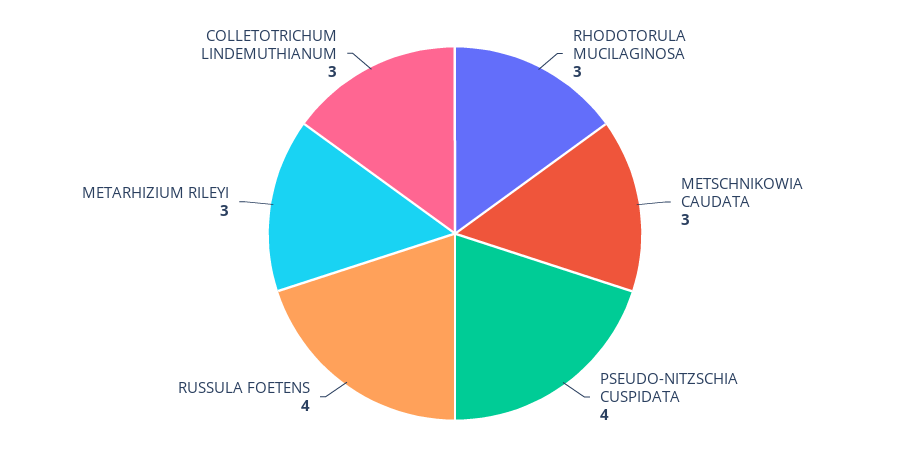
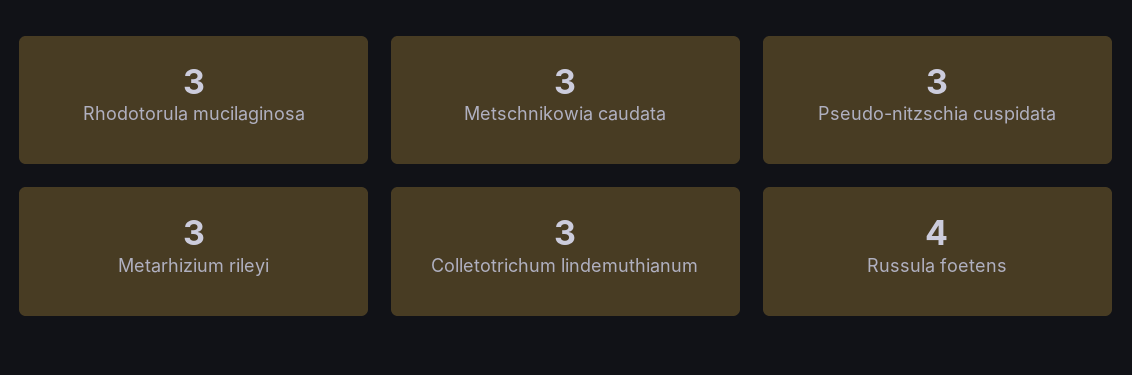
PSEUDO-NITZSCHIA CUSPIDATA: 4 -> 3

